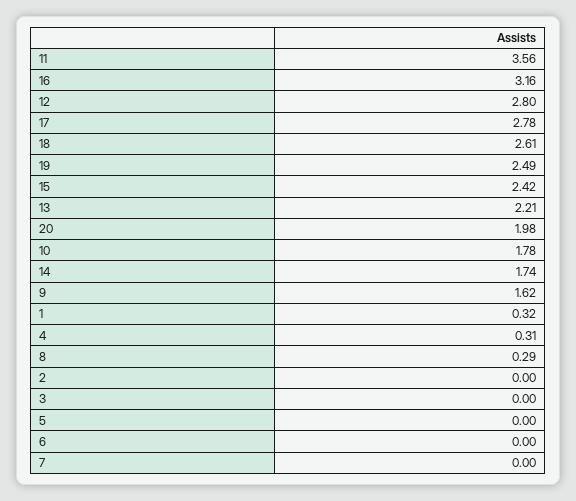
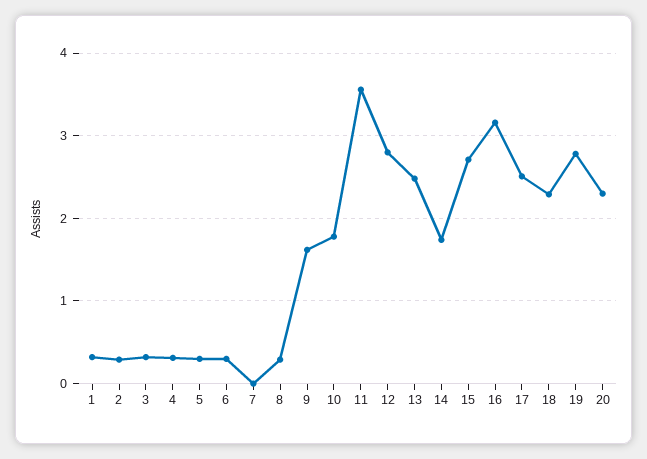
17: 2.78 -> 2.5
18: 2.61 -> 2.3
19: 2.49 -> 2.8
15: 2.42 -> 2.7
13: 2.21 -> 2.5
20: 1.98 -> 2.3
2: 0 -> 0.3
3: 0 -> 0.3
5: 0 -> 0.3
6: 0 -> 0.3

